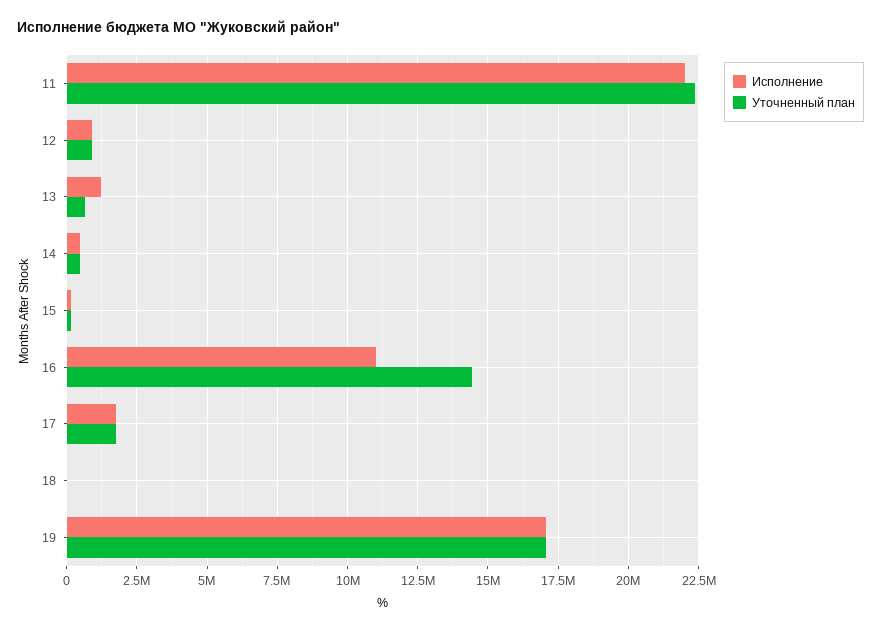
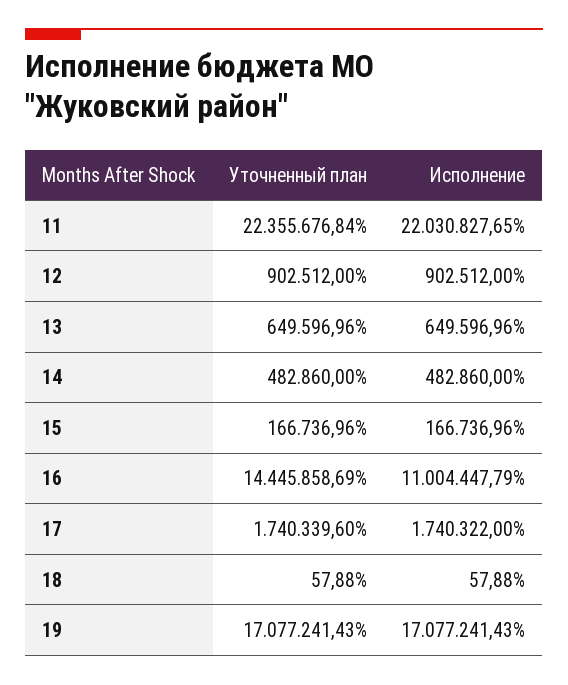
Исполнение, 13: 1250000 -> 649596.96

